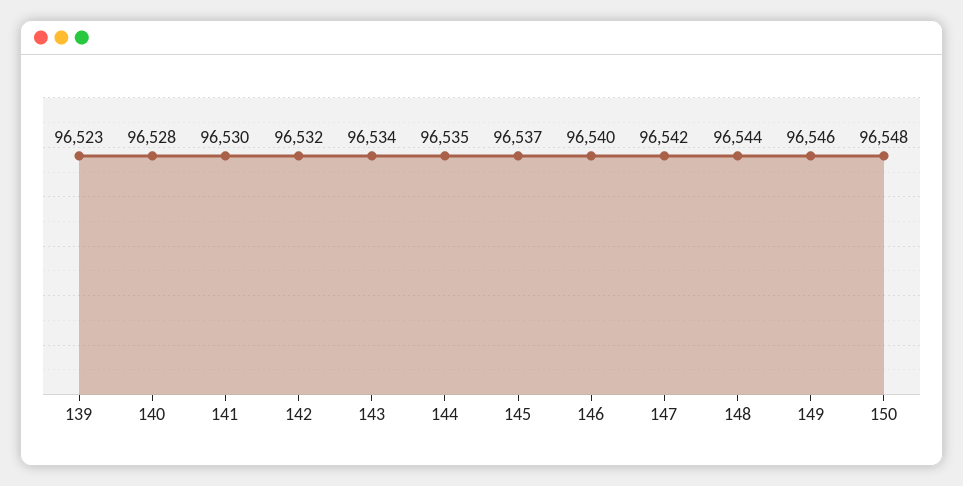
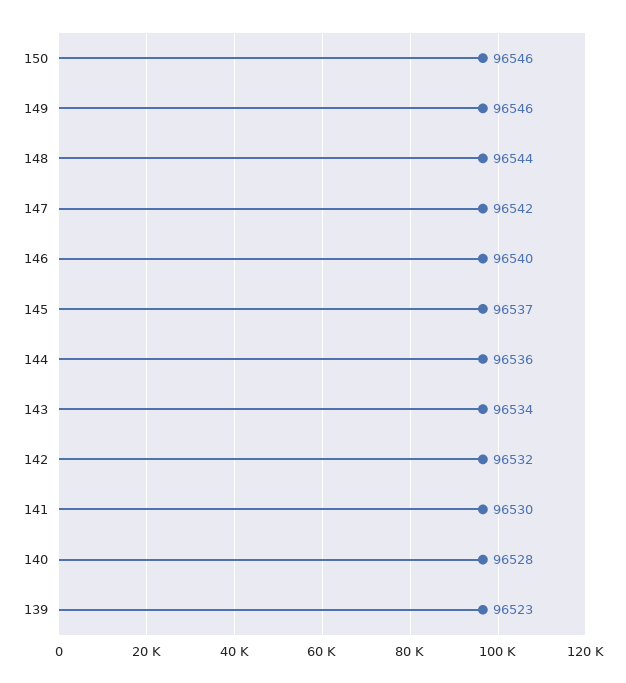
144: 96535 -> 96536
150: 96548 -> 96546

